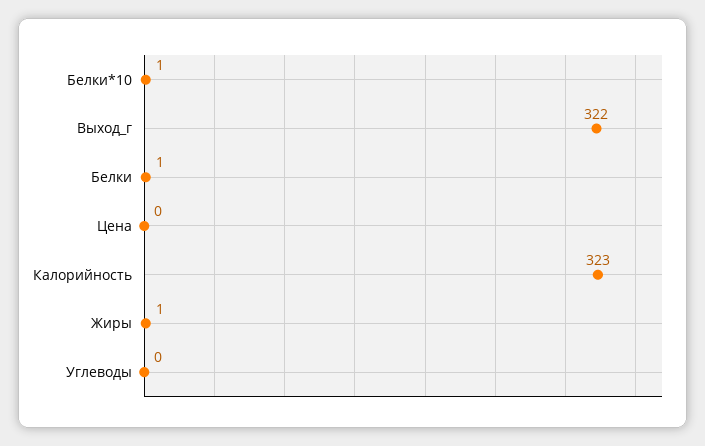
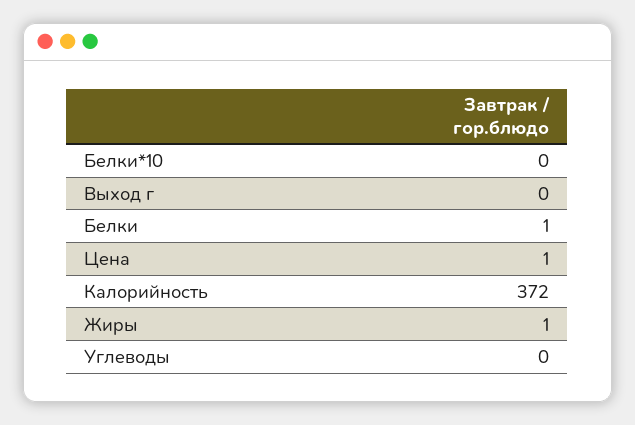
Белки*10: 1 -> 0
Выход_г: 322 -> 0
Цена: 0 -> 1
Калорийность: 323 -> 372

